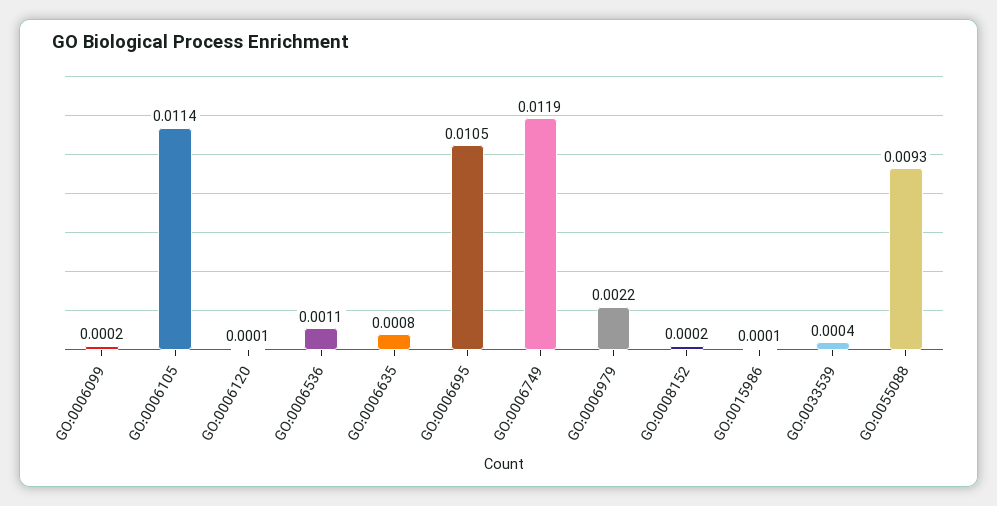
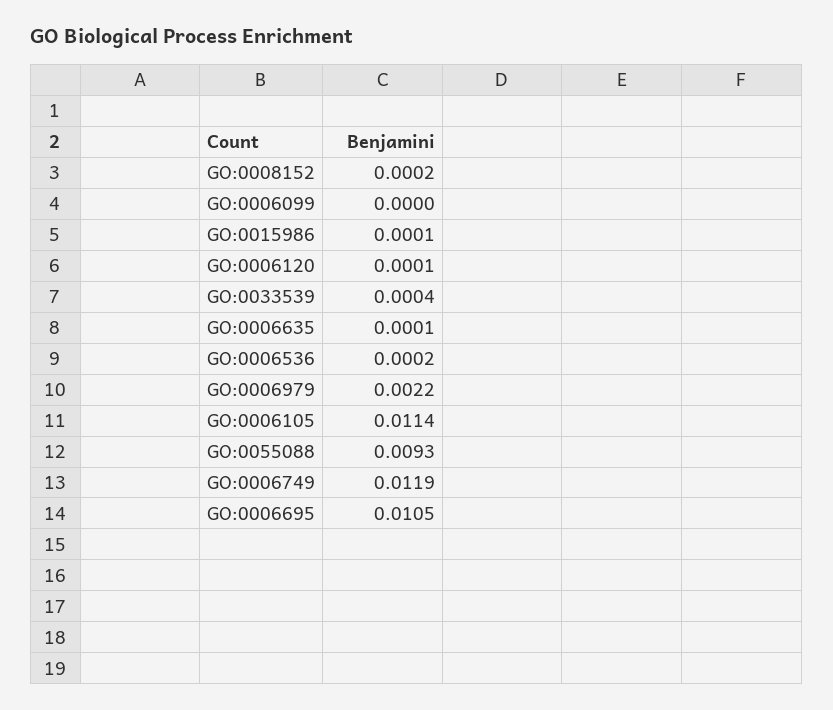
GO:0006099: 0.0002 -> 0
GO:0006536: 0.0011 -> 0.0002
GO:0006635: 0.0008 -> 0.0001

